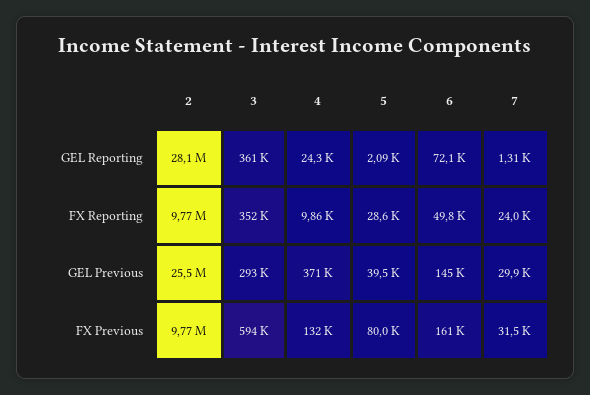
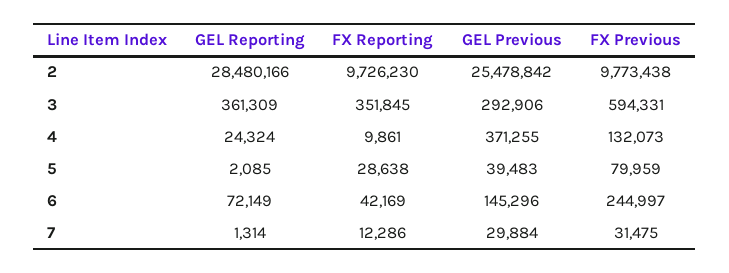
2, GEL Reporting: 28100000 -> 28480166
2, FX Reporting: 9770000 -> 9726230
6, FX Reporting: 49800 -> 42169
7, FX Reporting: 24000 -> 12286
6, FX Previous: 161000 -> 244997

